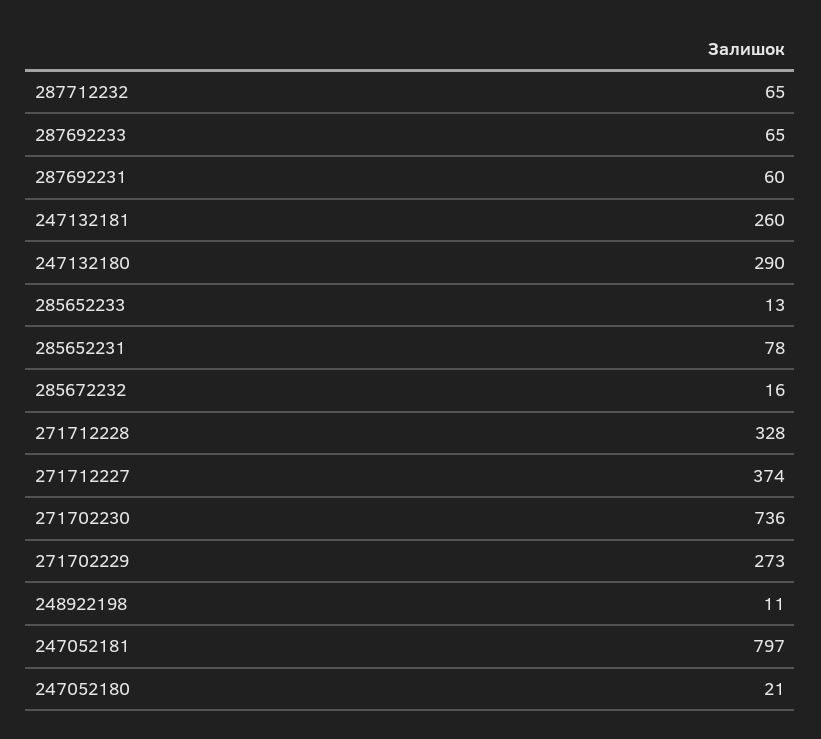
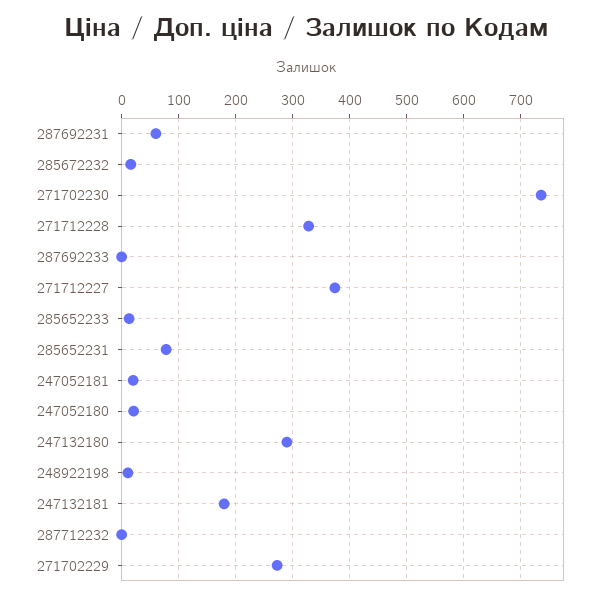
287712232: 65 -> 0
287692233: 65 -> 0
247132181: 260 -> 180
247052181: 797 -> 20

